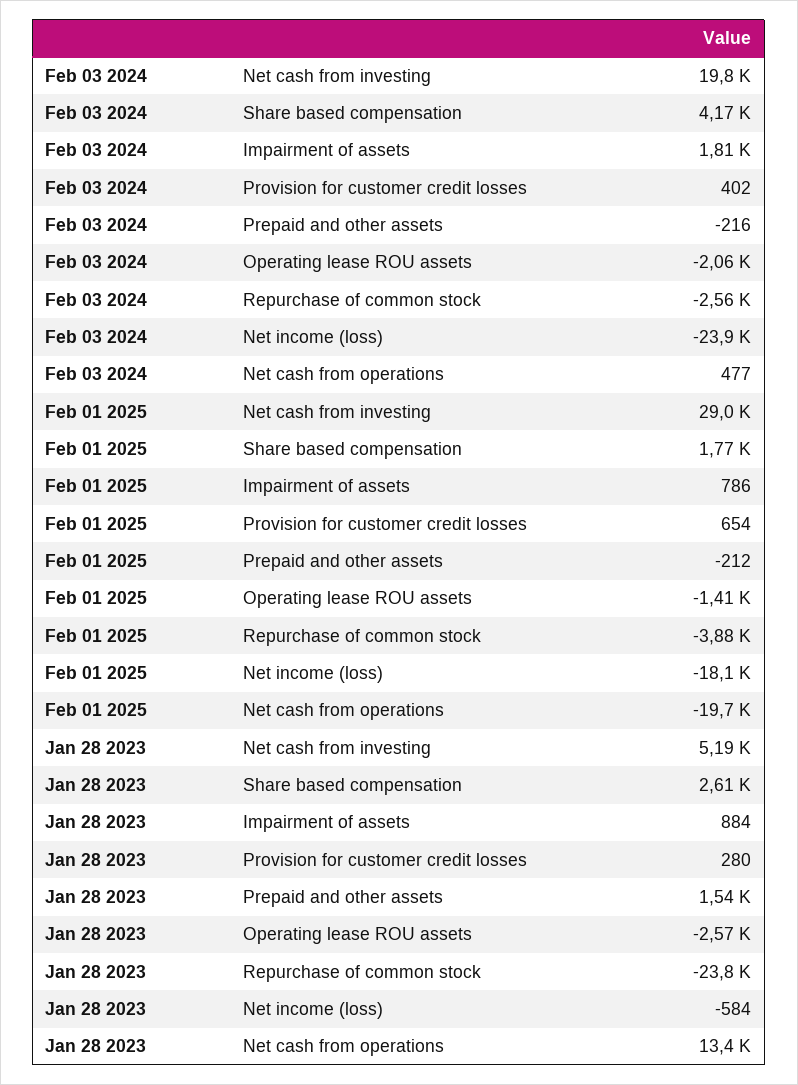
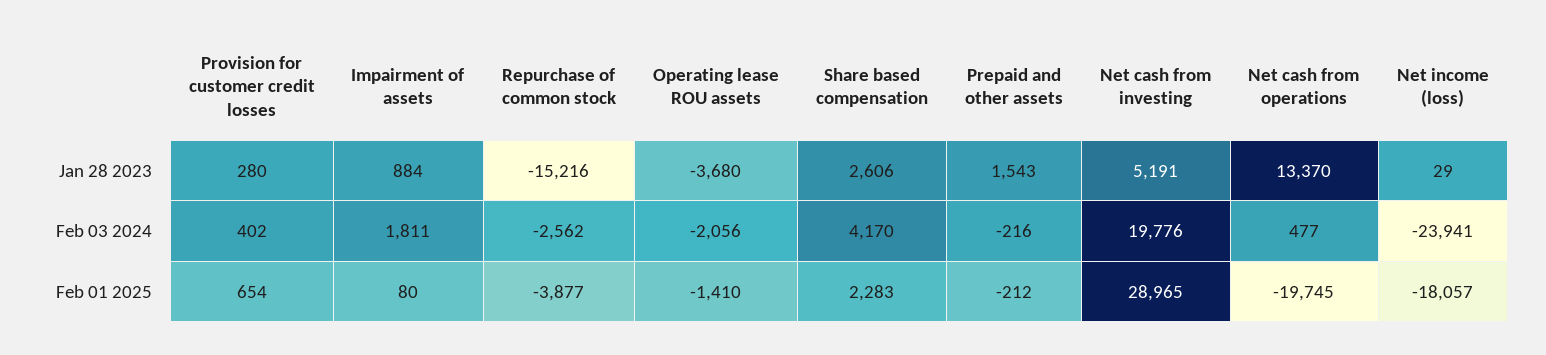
Feb 01 2025, Share based compensation: 1770 -> 2283
Feb 01 2025, Impairment of assets: 786 -> 80
Jan 28 2023, Operating lease ROU assets: -2570 -> -3680
Jan 28 2023, Repurchase of common stock: -23800 -> -15216
Jan 28 2023, Net income (loss): -584 -> 29

